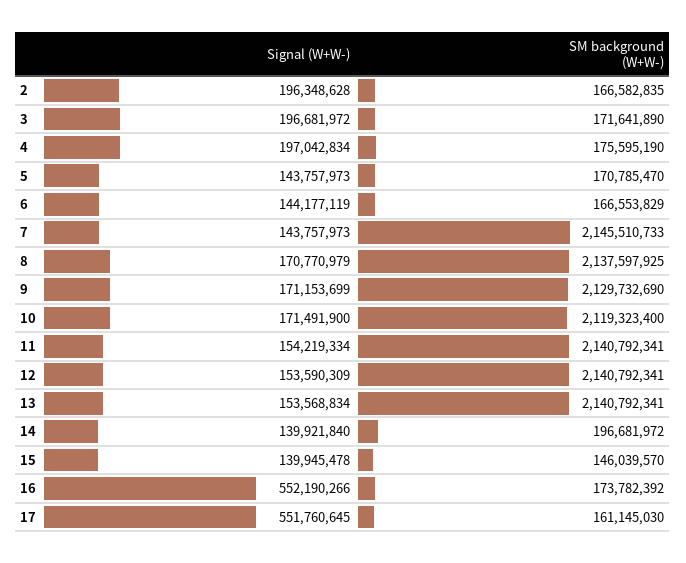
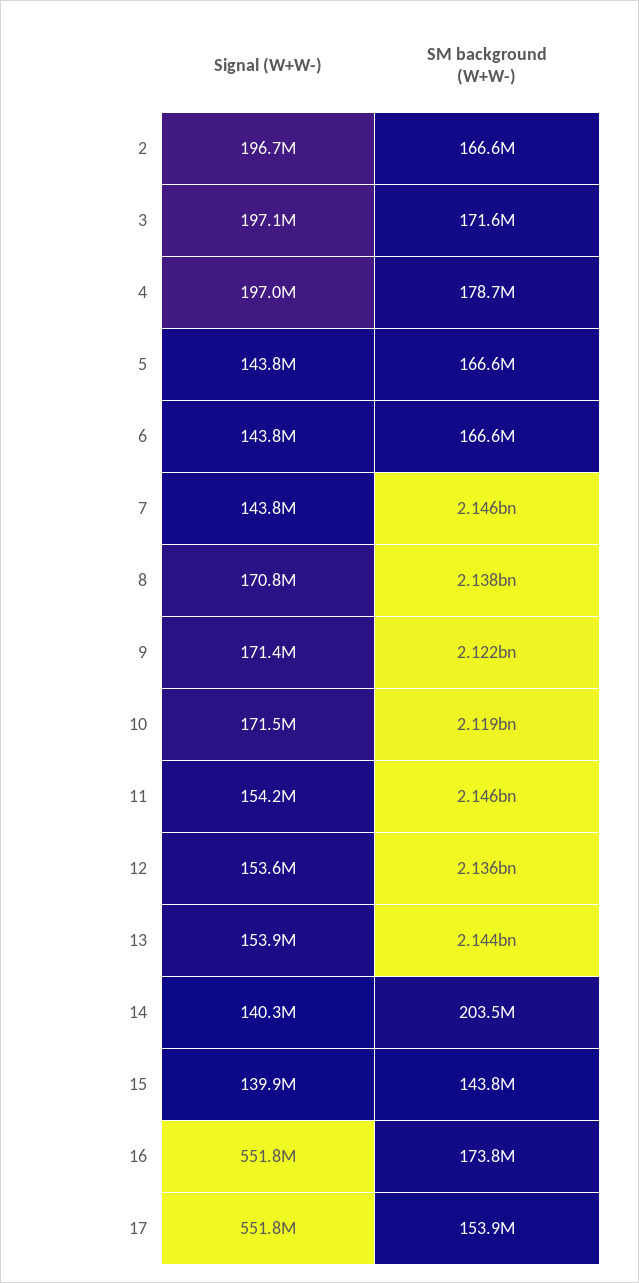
Signal (W+W-), 2: 196348628 -> 196700000
Signal (W+W-), 3: 196681972 -> 197100000
SM background (W+W-), 4: 175595190 -> 178700000
SM background (W+W-), 5: 170785470 -> 166600000
Signal (W+W-), 6: 144177119 -> 143800000
Signal (W+W-), 9: 171153699 -> 171400000
SM background (W+W-), 9: 2129732690 -> 2122000000
SM background (W+W-), 11: 2140792341 -> 2146000000
SM background (W+W-), 12: 2140792341 -> 2136000000
Signal (W+W-), 13: 153568834 -> 153900000
SM background (W+W-), 13: 2140792341 -> 2144000000
Signal (W+W-), 14: 139921840 -> 140300000
SM background (W+W-), 14: 196681972 -> 203500000
SM background (W+W-), 15: 146039570 -> 143800000
Signal (W+W-), 16: 552190266 -> 551800000
SM background (W+W-), 17: 161145030 -> 153900000

